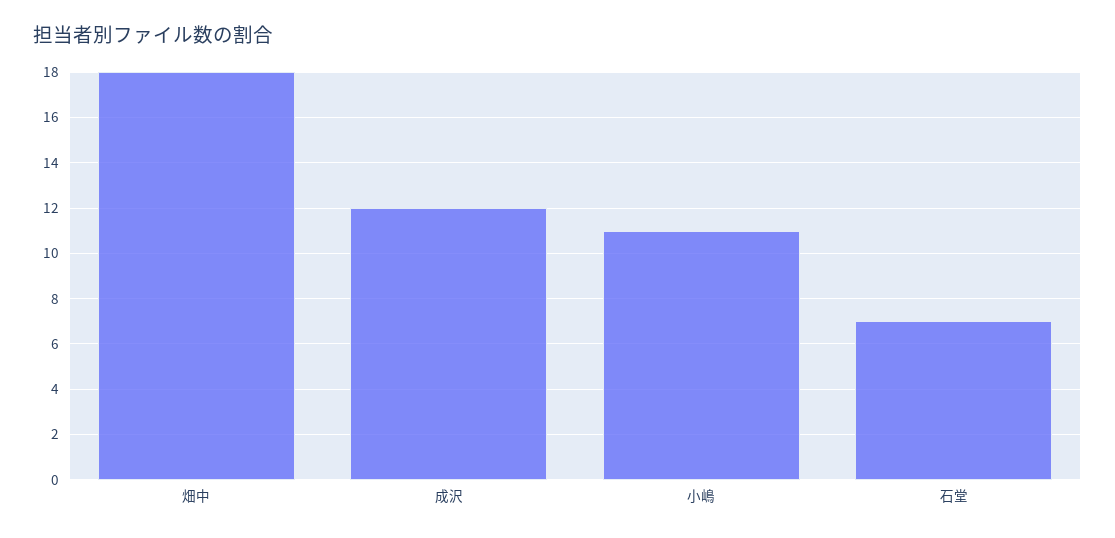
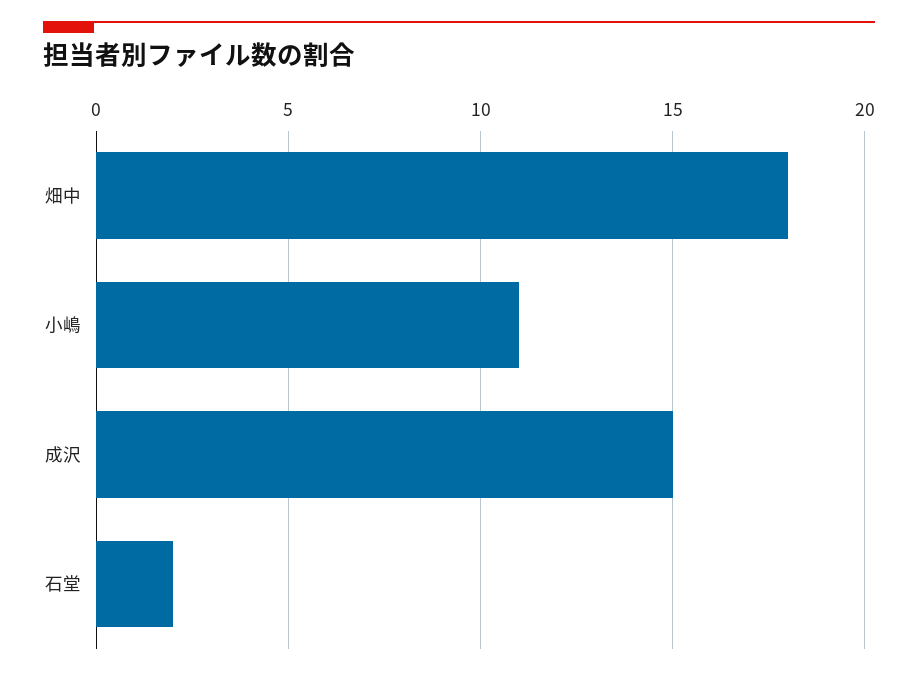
成沢: 12 -> 15
石堂: 7 -> 2

